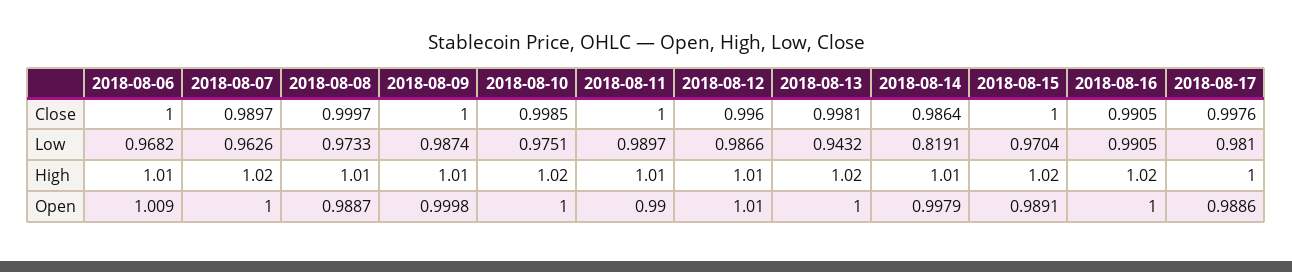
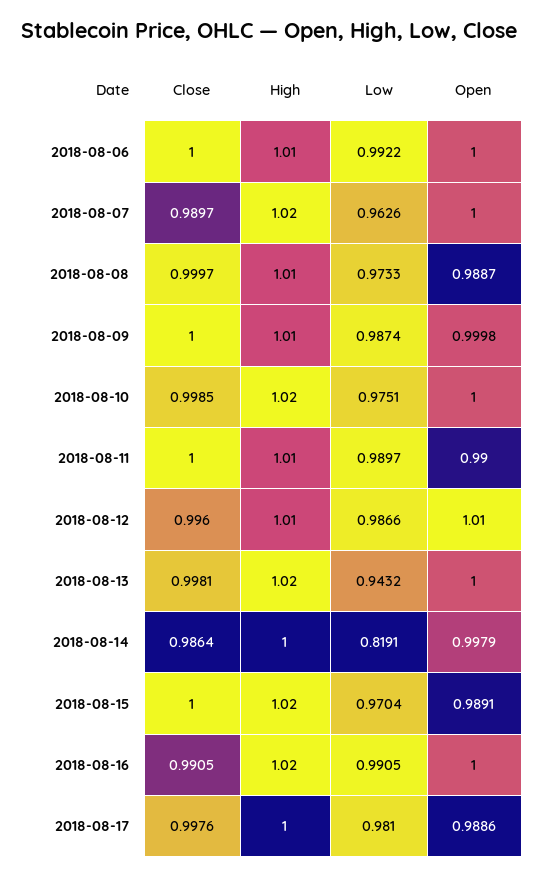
2018-08-06, Low: 0.9682 -> 0.9922
2018-08-14, High: 1.01 -> 1
2018-08-06, Open: 1.009 -> 1

